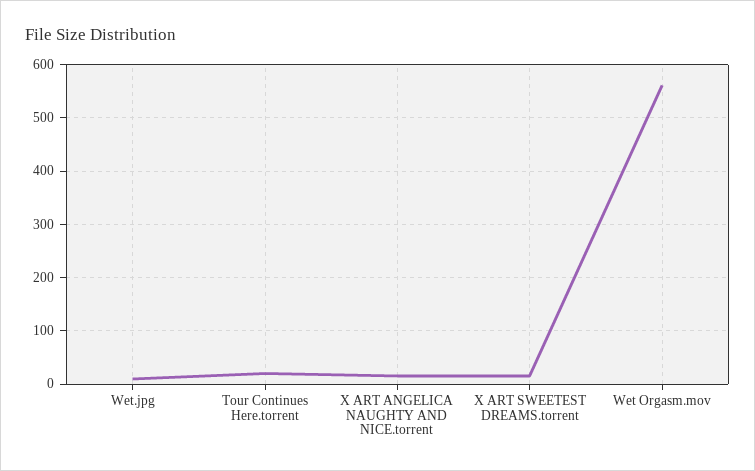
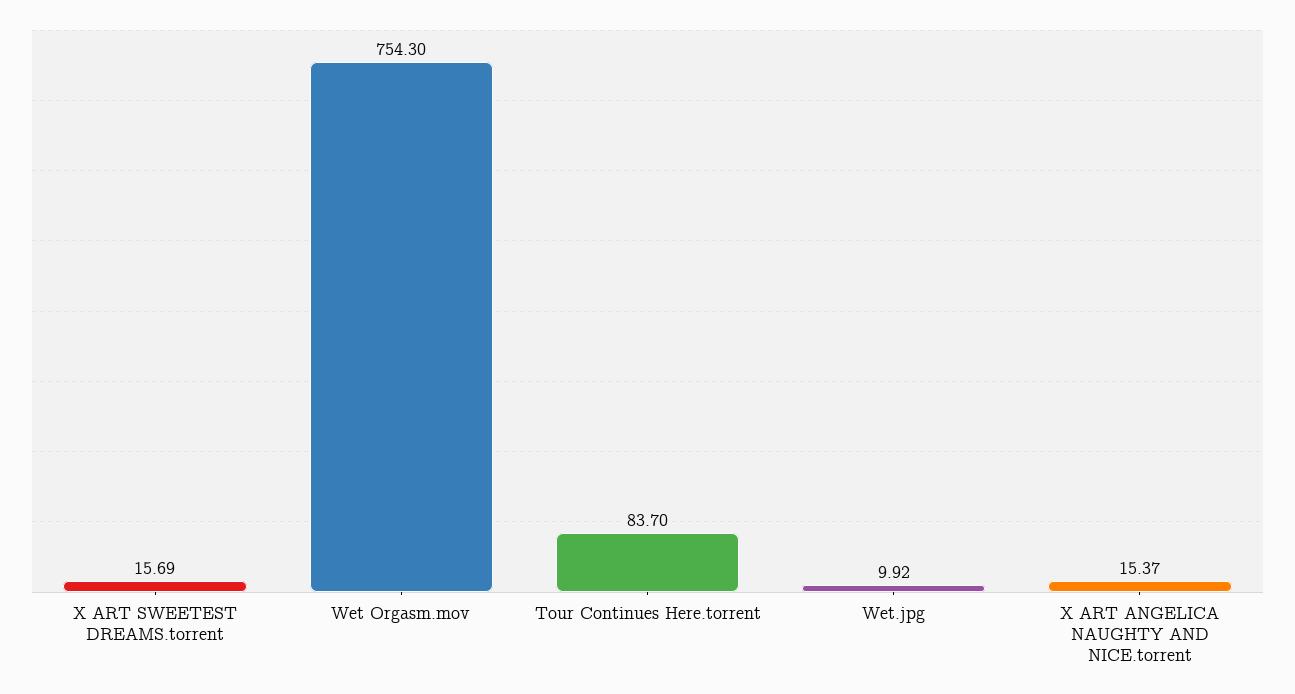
Tour Continues Here.torrent: 20 -> 83.7
Wet Orgasm.mov: 560 -> 754.3

